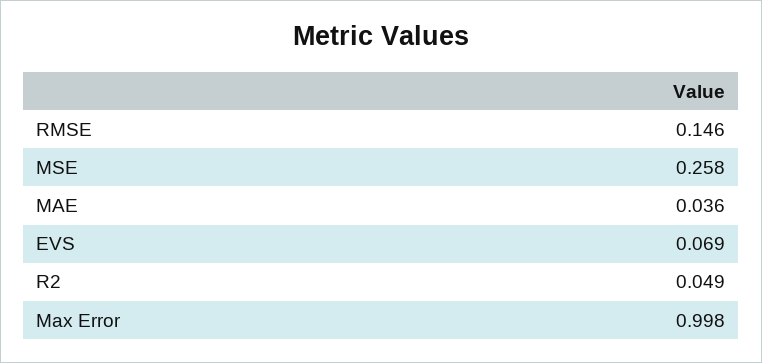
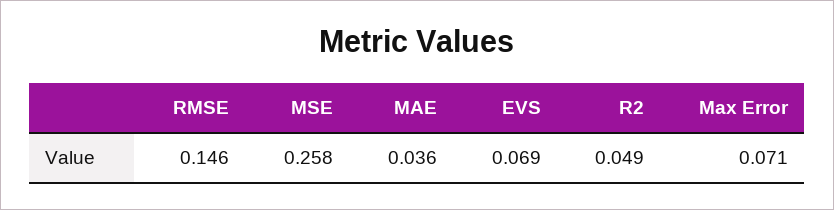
Max Error: 0.998 -> 0.071

